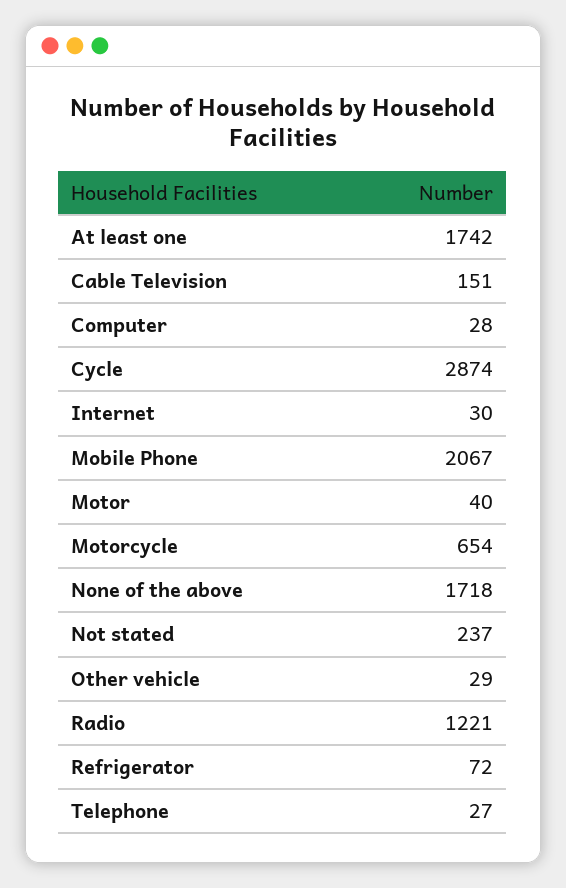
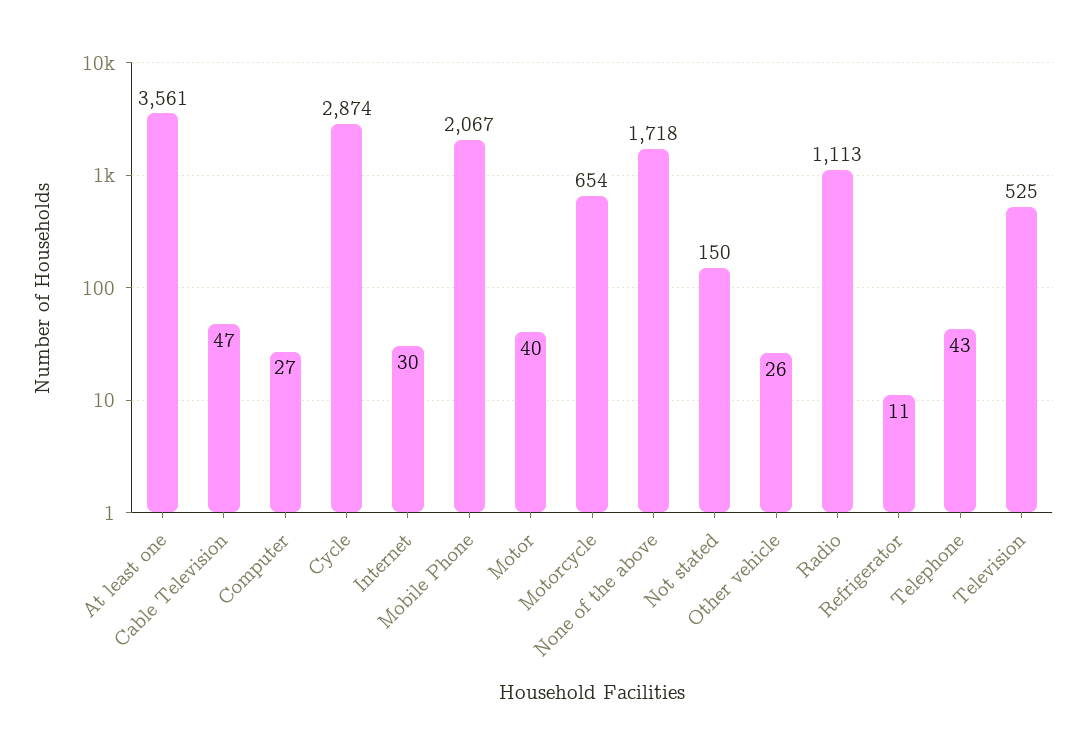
At least one: 1742 -> 3561
Cable Television: 151 -> 47
Computer: 28 -> 27
Not stated: 237 -> 150
Other vehicle: 29 -> 26
Radio: 1221 -> 1113
Refrigerator: 72 -> 11
Telephone: 27 -> 43
Television: none -> 525

